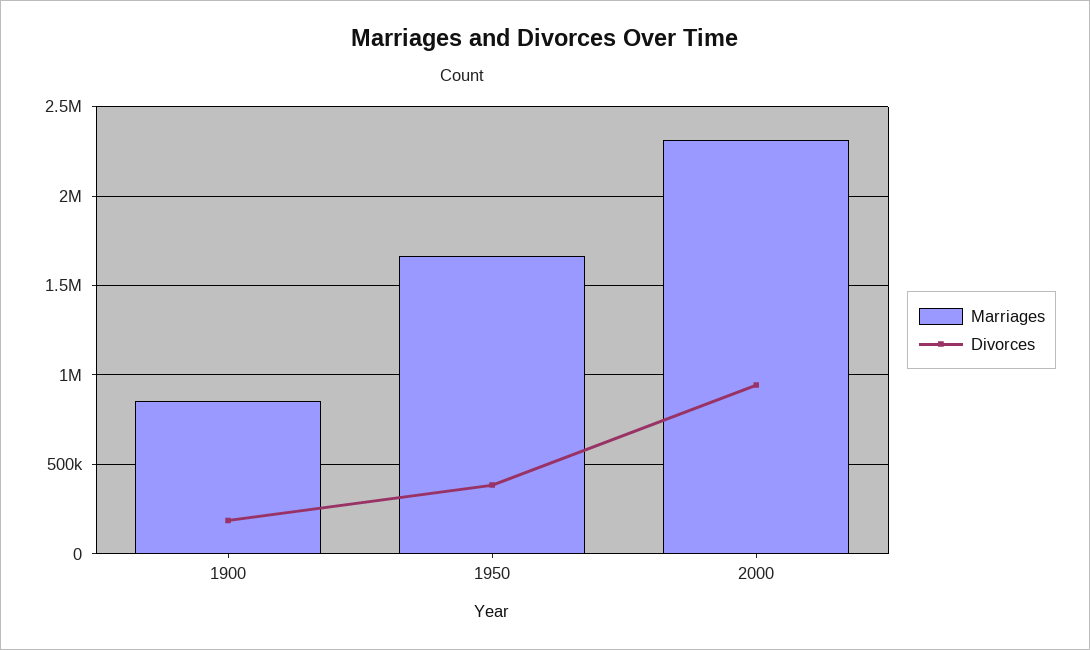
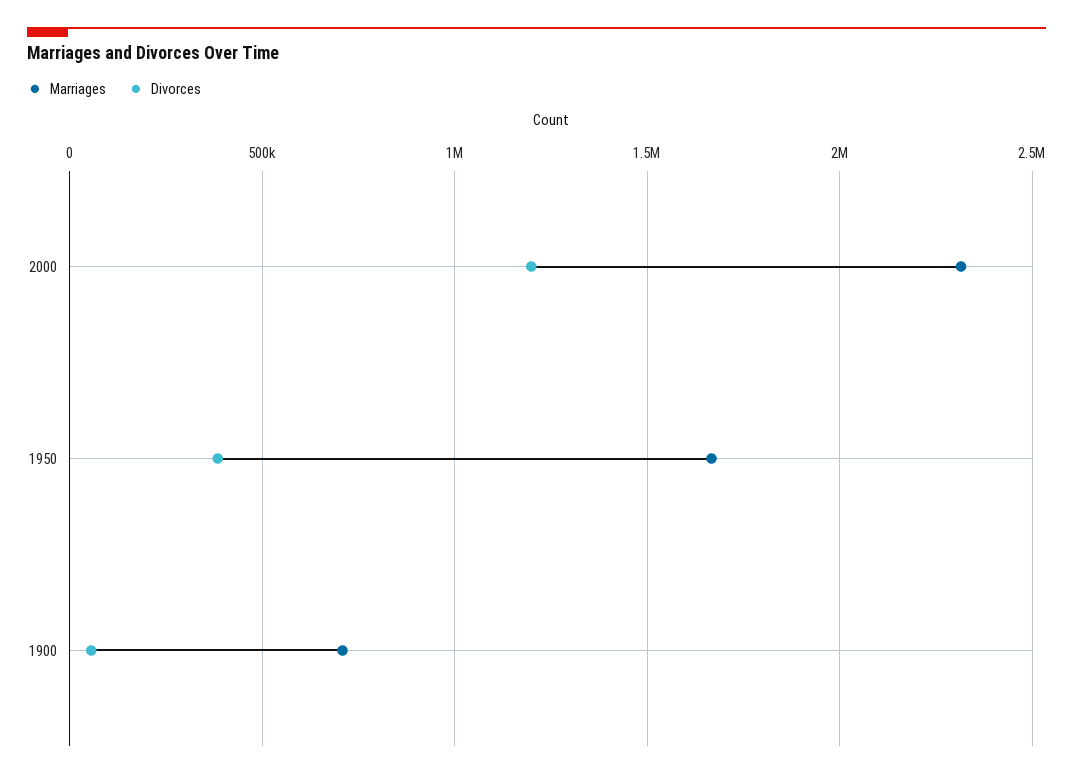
Marriages, 1900: 850000 -> 700000
Divorces, 1900: 200000 -> 50000
Divorces, 2000: 950000 -> 1200000

